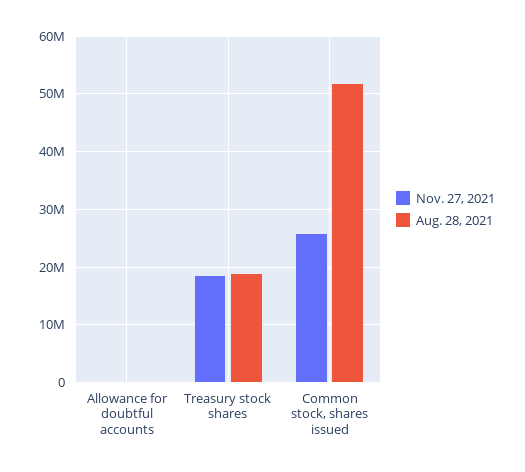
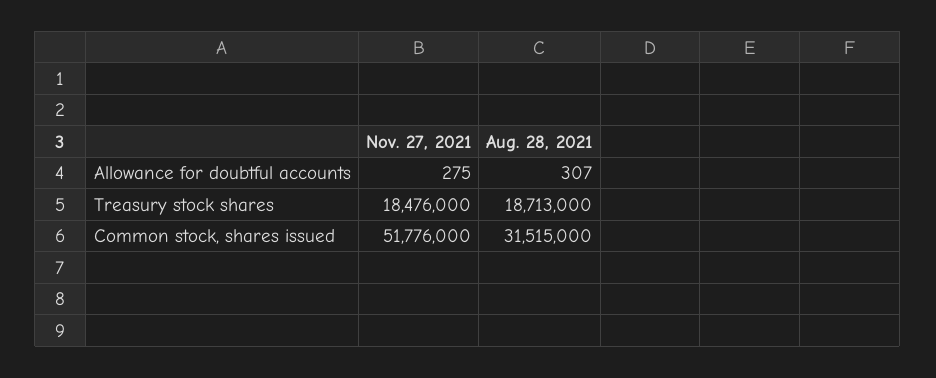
Nov. 27, 2021, Common stock, shares issued: 26000000 -> 51776000
Aug. 28, 2021, Common stock, shares issued: 52000000 -> 31515000

